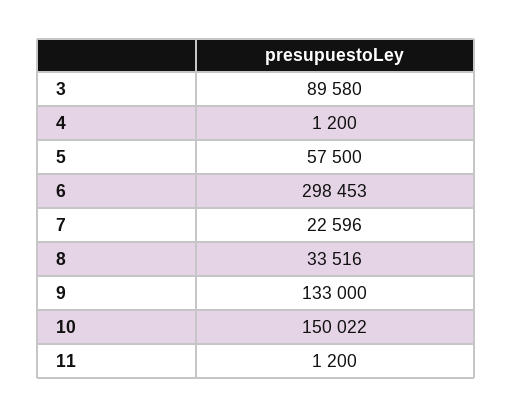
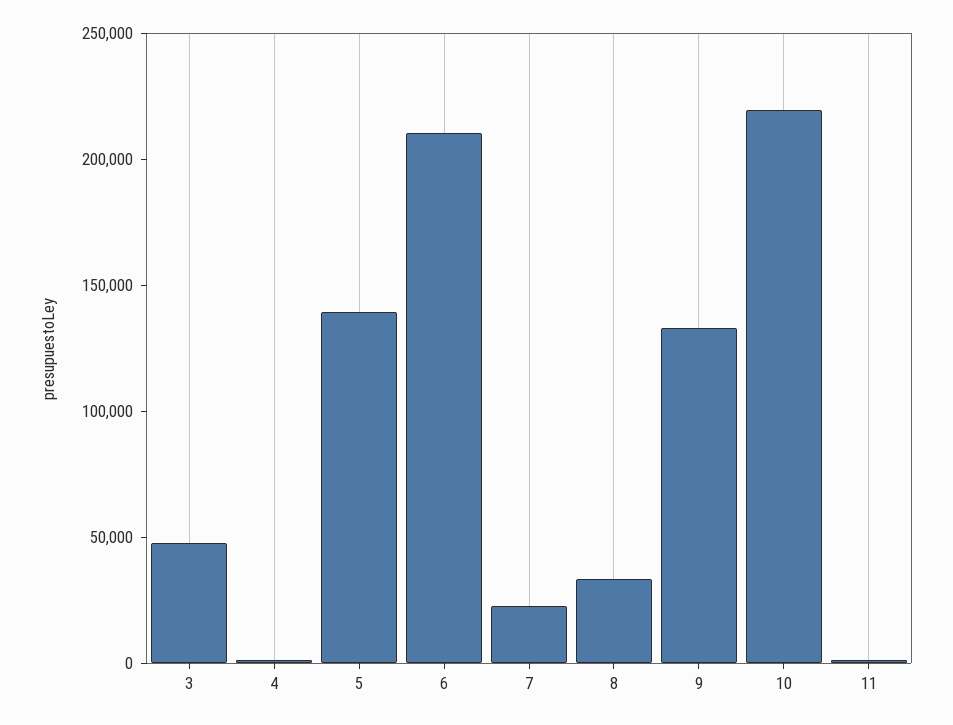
3: 89580 -> 50000
5: 57500 -> 140000
6: 298453 -> 210000
10: 150022 -> 220000

